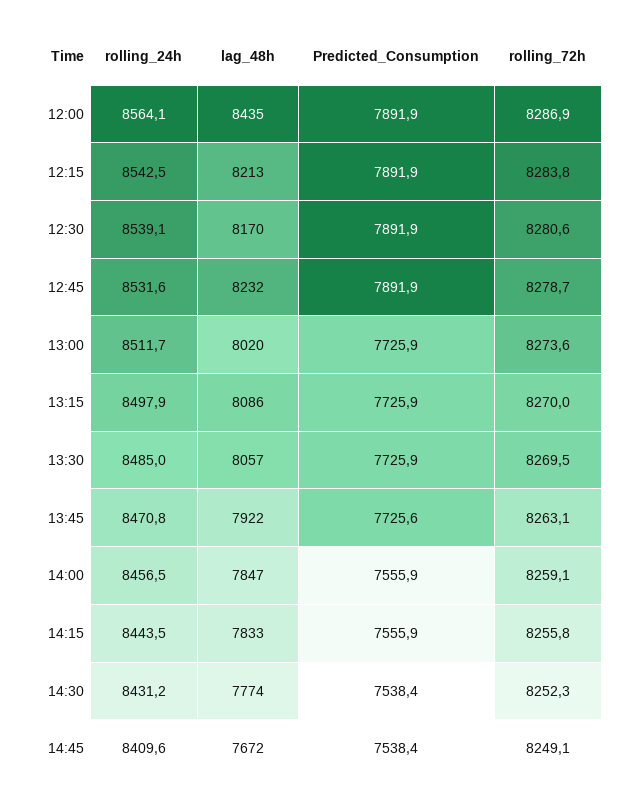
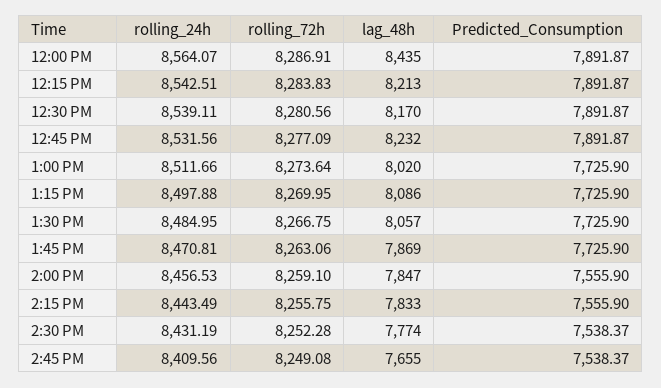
rolling_72h, 12:45: 8278.7 -> 8277.09
rolling_72h, 13:30: 8269.5 -> 8266.75
lag_48h, 13:45: 7922 -> 7869
Predicted_Consumption, 13:45: 7725.6 -> 7725.9
lag_48h, 14:45: 7672 -> 7655

